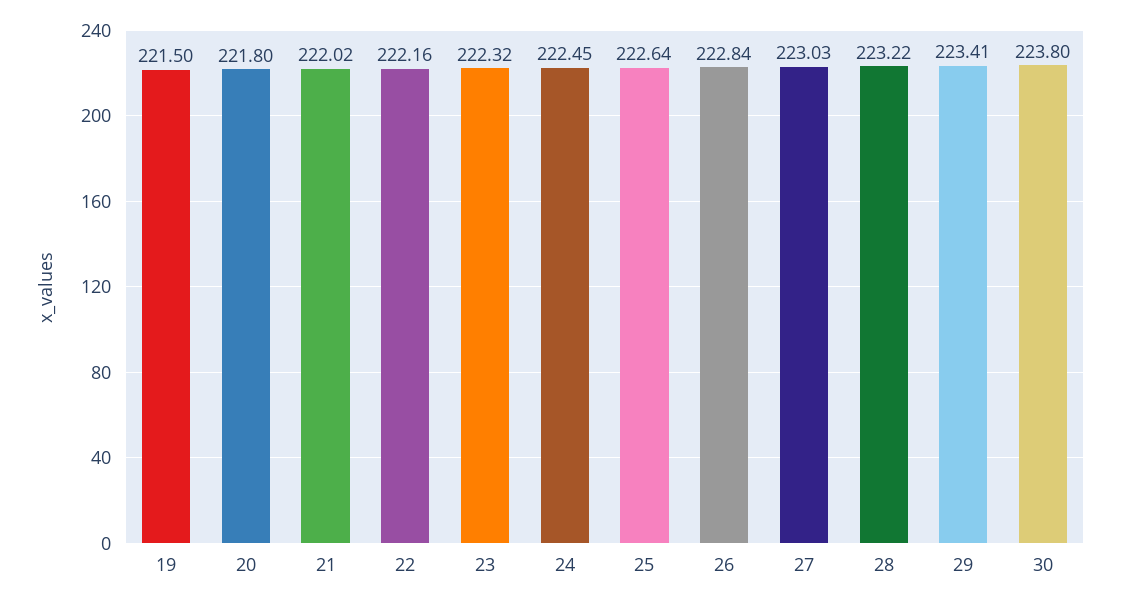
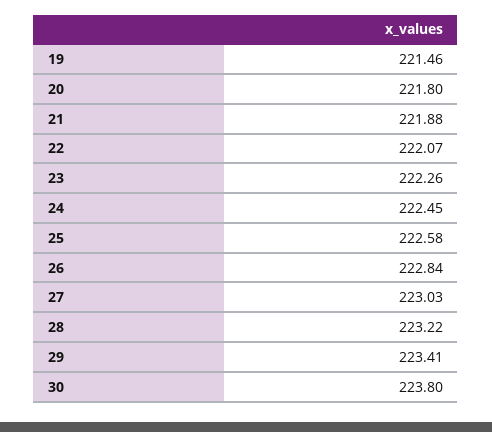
19: 221.5 -> 221.46
21: 222.02 -> 221.88
22: 222.16 -> 222.07
23: 222.32 -> 222.26
25: 222.64 -> 222.58

